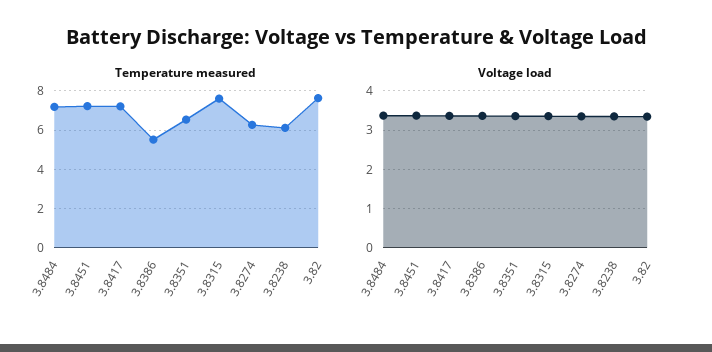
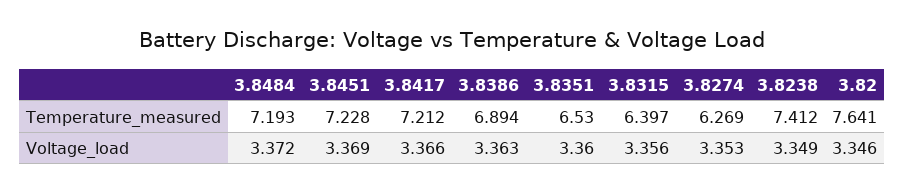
Temperature measured, 3.8386: 5.5 -> 6.894
Temperature measured, 3.8315: 7.5 -> 6.397
Temperature measured, 3.8238: 6 -> 7.412

